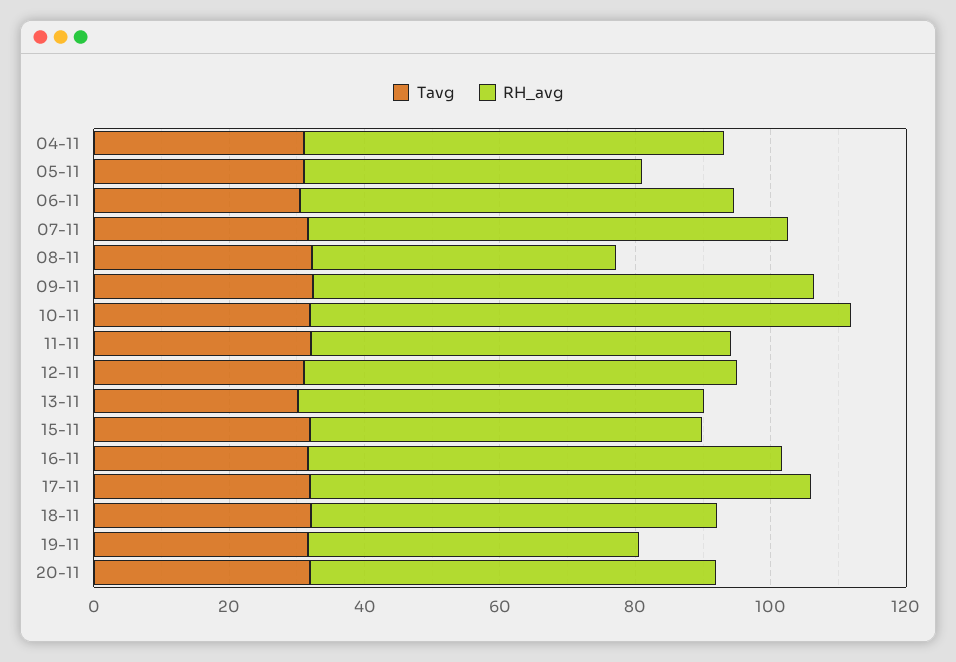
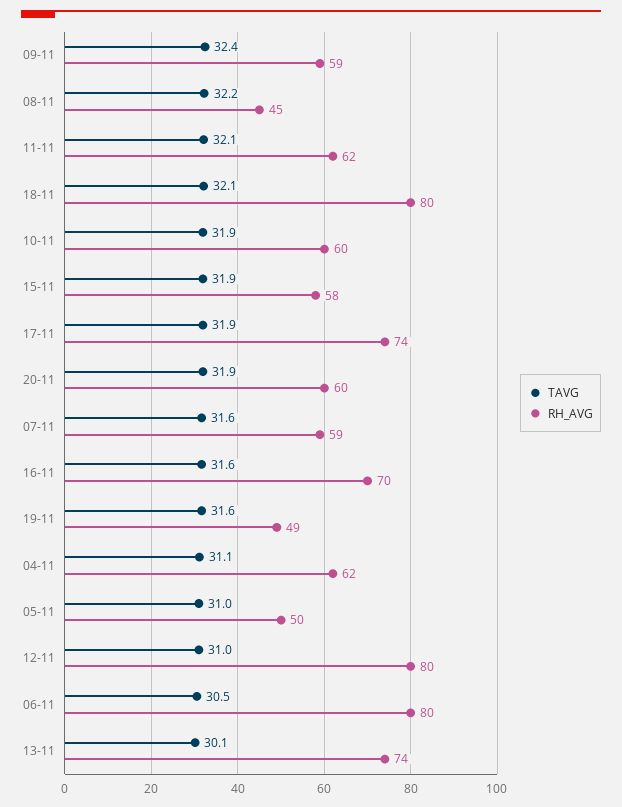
RH_avg, 06-11: 65 -> 80
RH_avg, 07-11: 70 -> 59
RH_avg, 09-11: 75 -> 59
RH_avg, 10-11: 80 -> 60
RH_avg, 12-11: 65 -> 80
RH_avg, 13-11: 60 -> 74
RH_avg, 18-11: 60 -> 80

